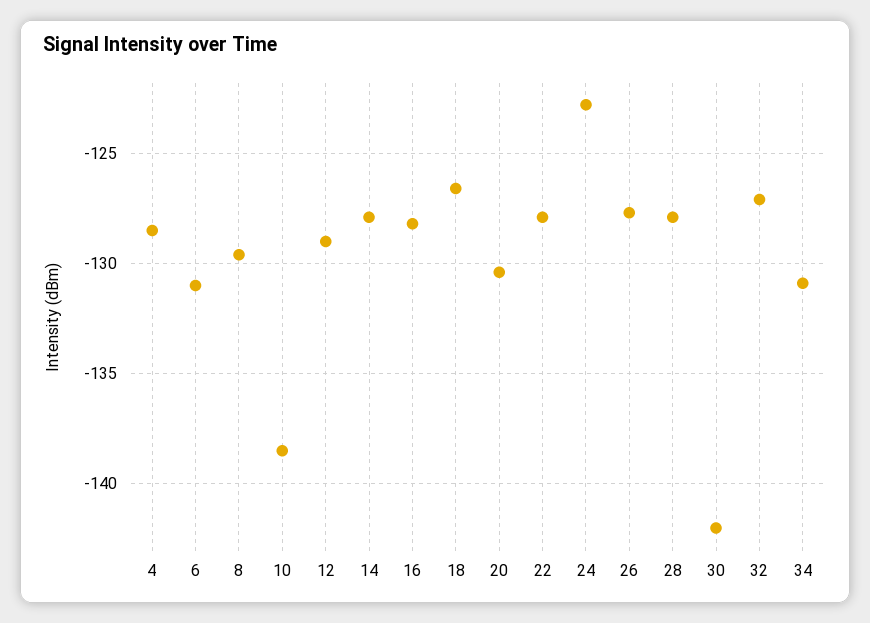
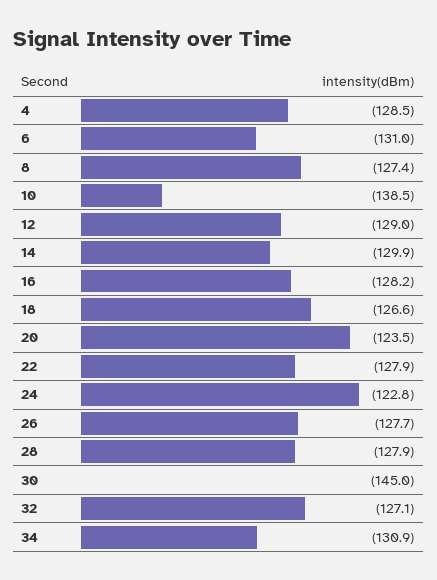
8: -129.5 -> -127.4
14: -128 -> -129.9
20: -130.5 -> -123.5
30: -142 -> -145

